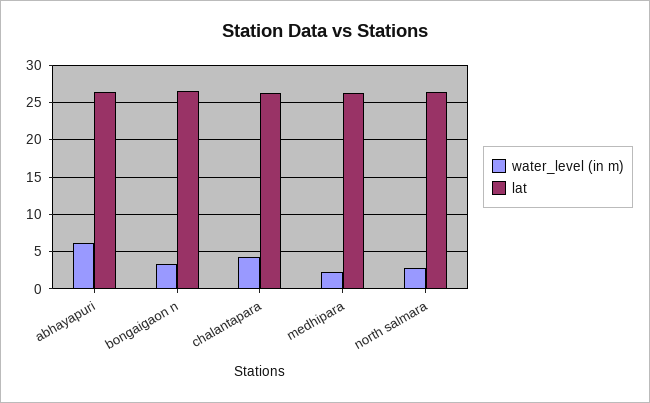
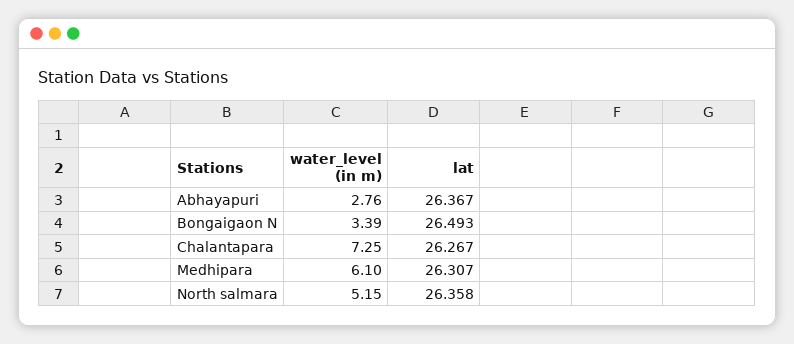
water_level (in m), abhayapuri: 6 -> 2.76
water_level (in m), chalantapara: 4 -> 7.25
water_level (in m), medhipara: 2 -> 6.1
water_level (in m), north salmara: 3 -> 5.15

